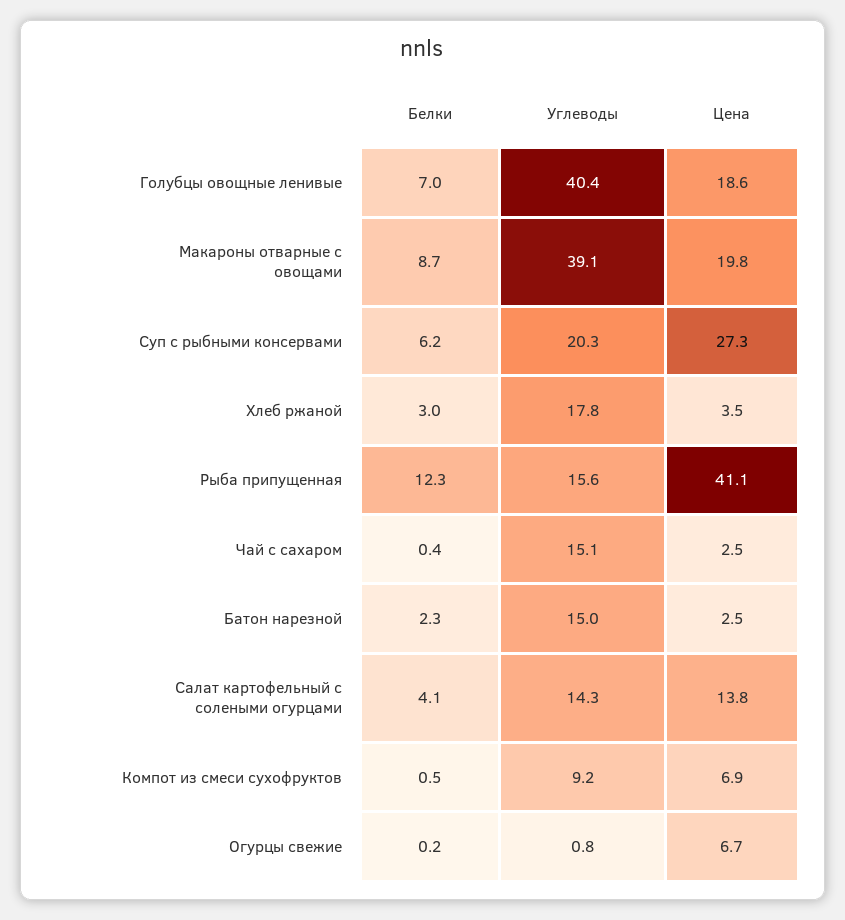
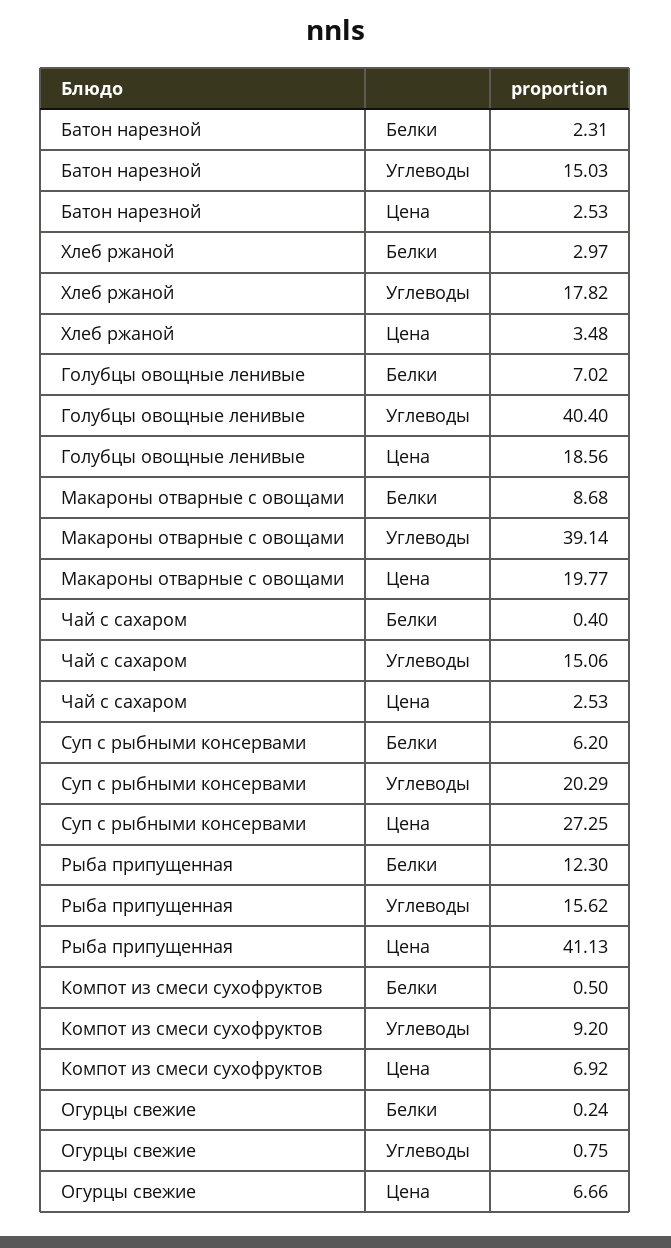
Белки, Салат картофельный с солеными огурцами: 4.1 -> none
Углеводы, Салат картофельный с солеными огурцами: 14.3 -> none
Цена, Салат картофельный с солеными огурцами: 13.8 -> none

